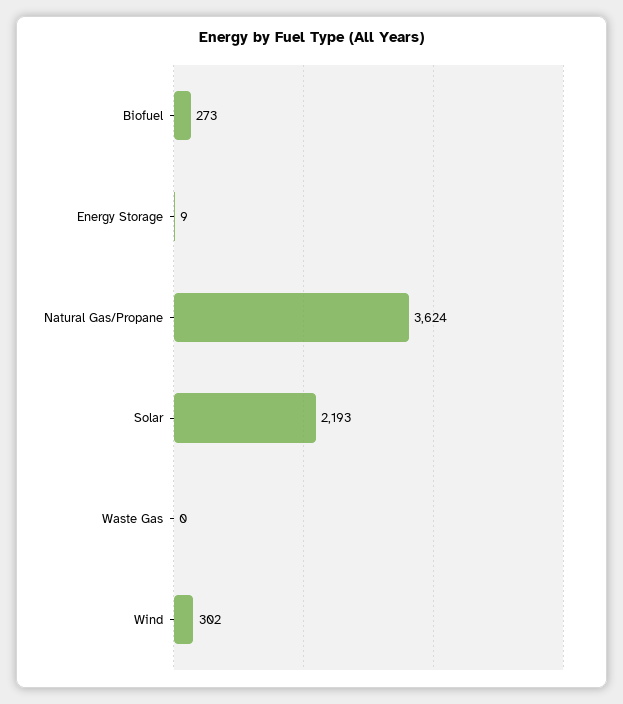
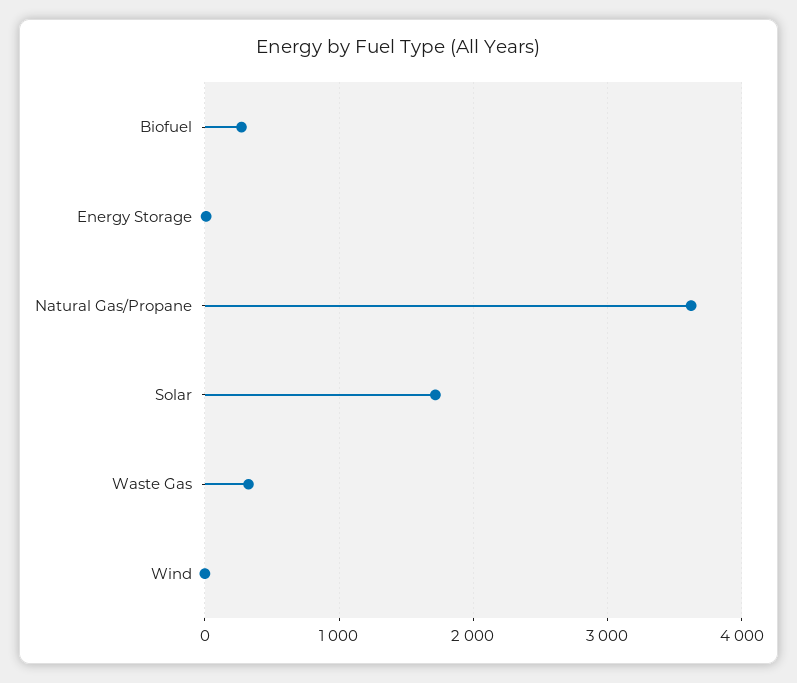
Solar: 2193 -> 1700
Waste Gas: 0 -> 300
Wind: 302 -> 0

